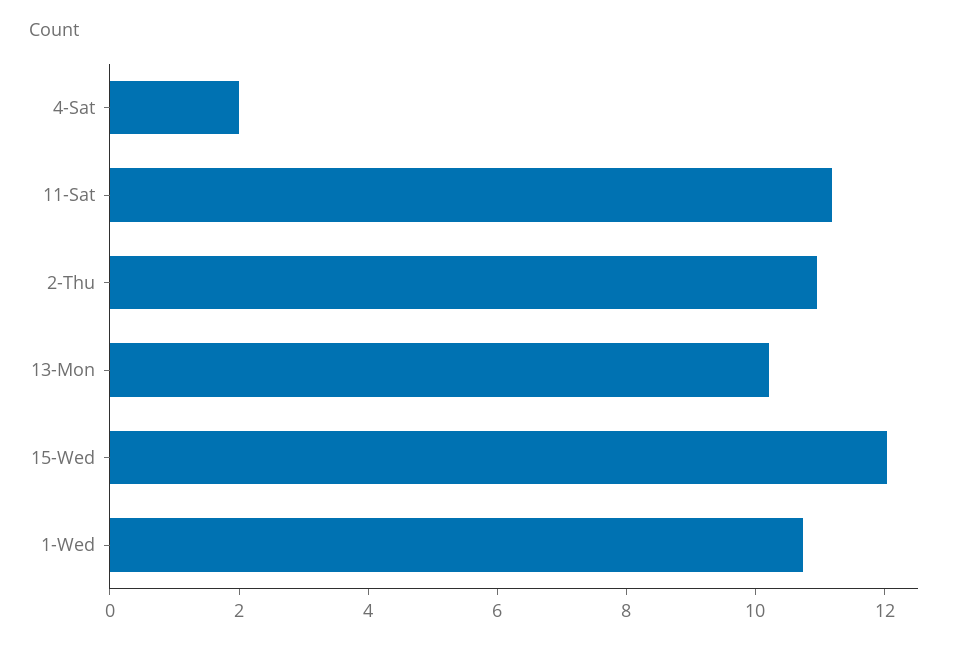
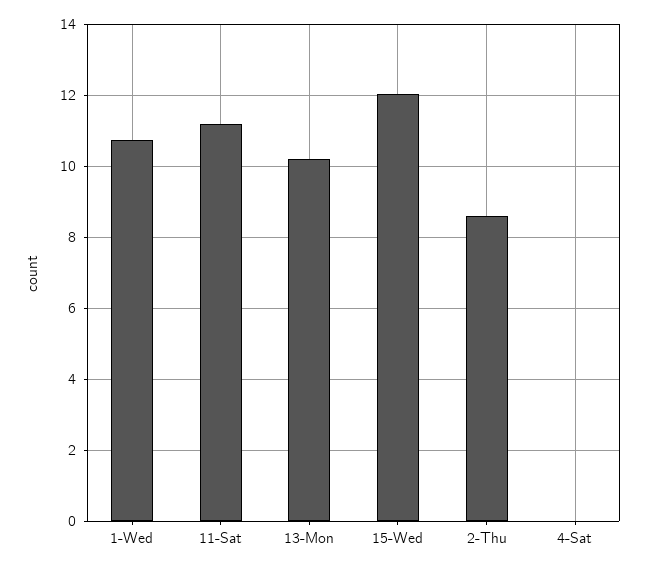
4-Sat: 2 -> 0
2-Thu: 11 -> 8.6

